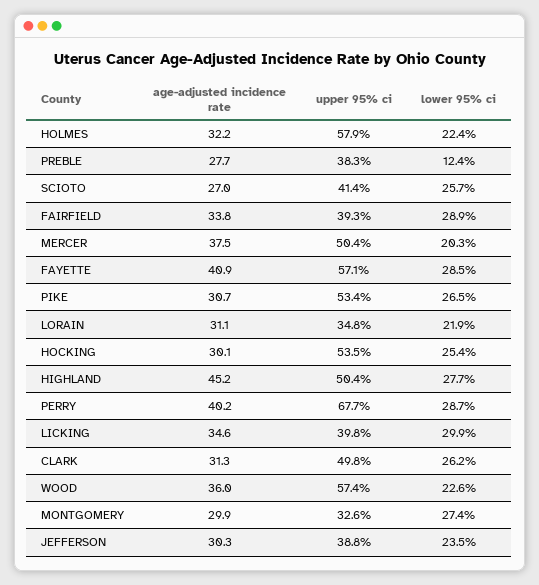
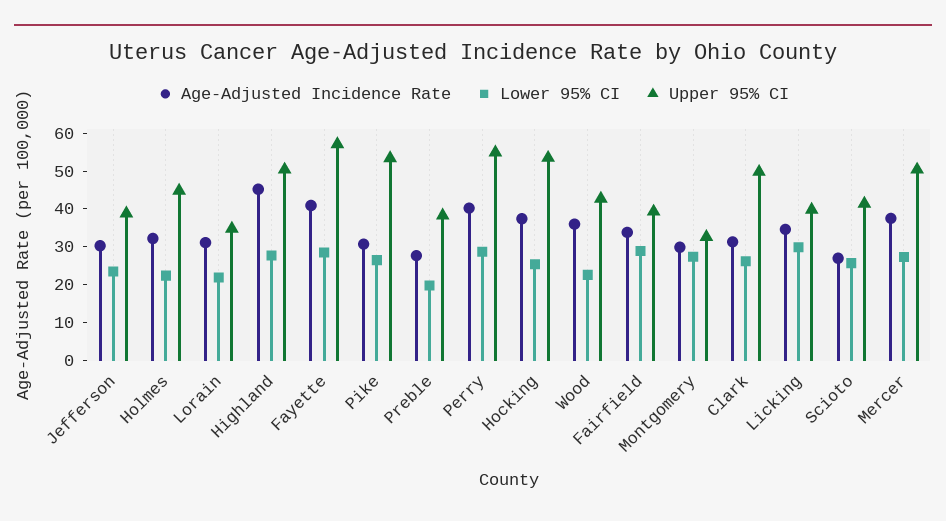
upper 95% ci, HOLMES: 57.9 -> 45
lower 95% ci, PREBLE: 12.4 -> 20
lower 95% ci, MERCER: 20.3 -> 27.5
age-adjusted incidence rate, HOCKING: 30.1 -> 37.5
upper 95% ci, PERRY: 67.7 -> 55
upper 95% ci, WOOD: 57.4 -> 42.5

